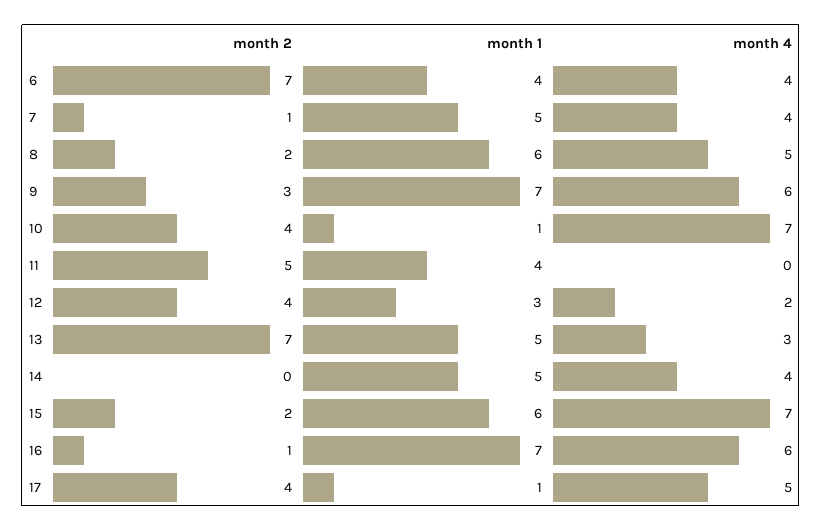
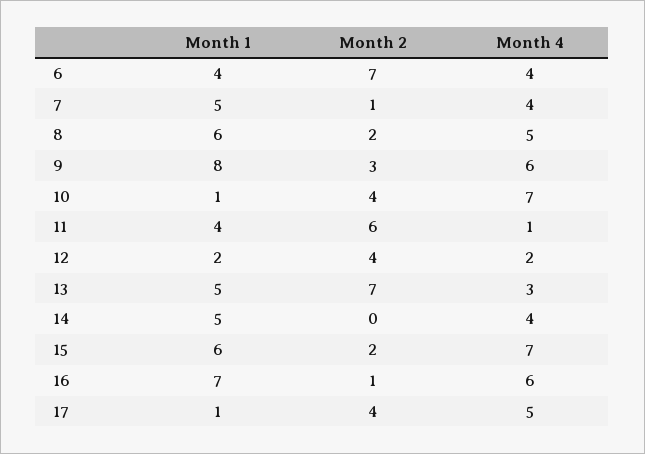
month 1, 9: 7 -> 8
month 2, 11: 5 -> 6
month 4, 11: 0 -> 1
month 1, 12: 3 -> 2

